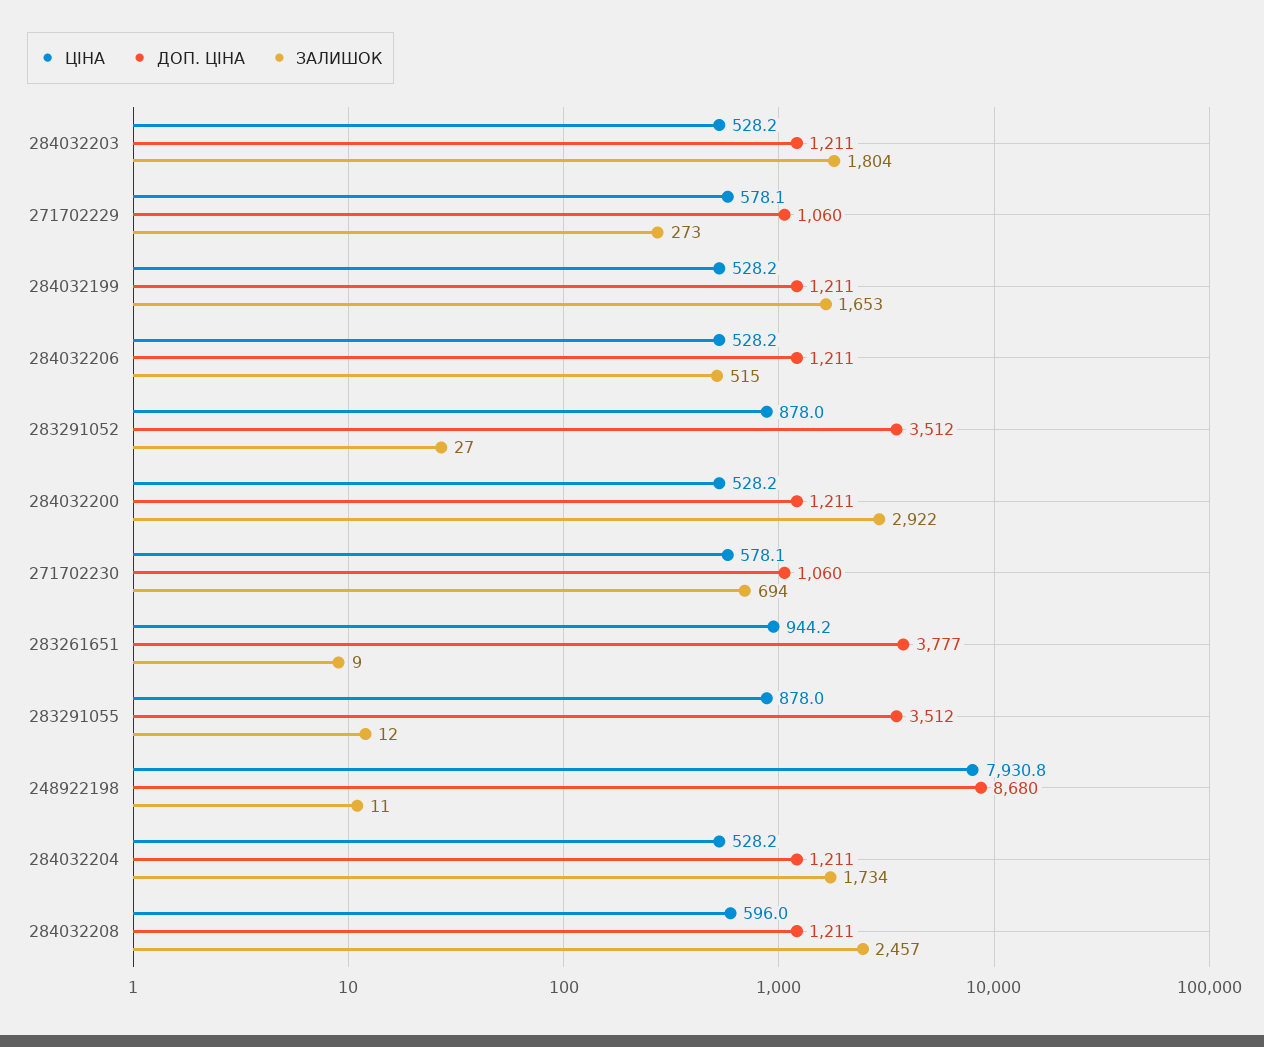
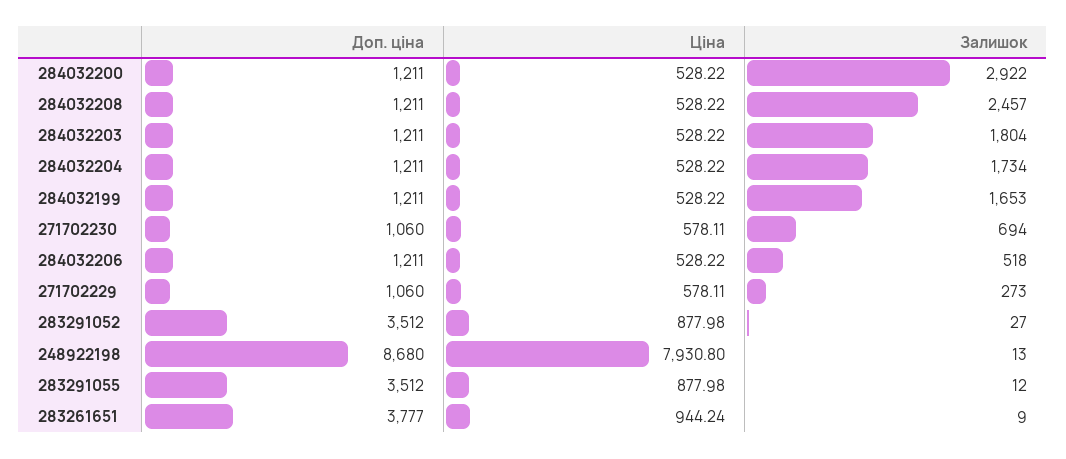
ЗАЛИШОК, 284032206: 515 -> 518
ЗАЛИШОК, 248922198: 11 -> 13
ЦІНА, 284032208: 596 -> 528.22

